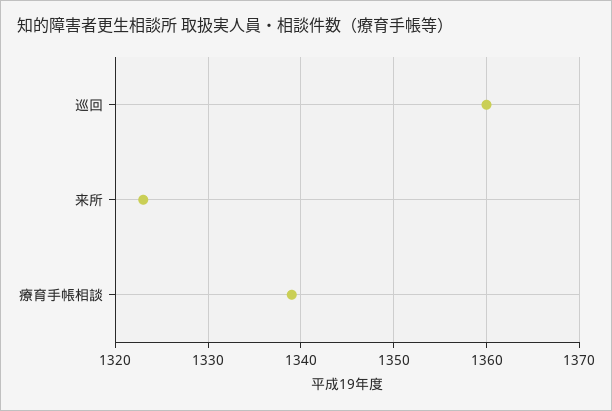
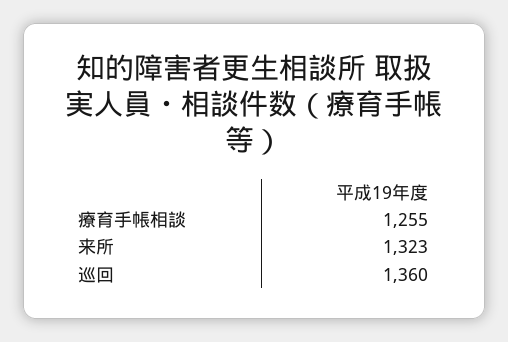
療育手帳相談: 1339 -> 1255

